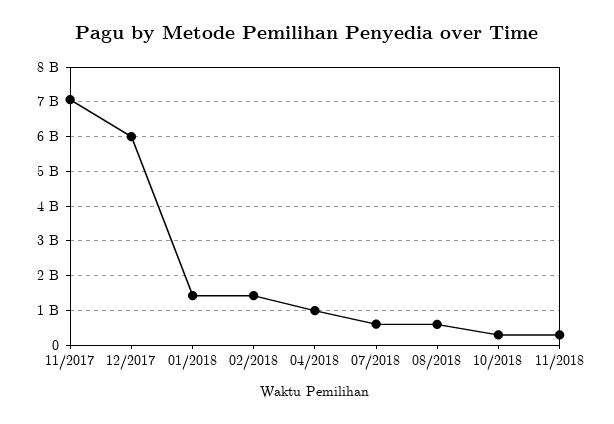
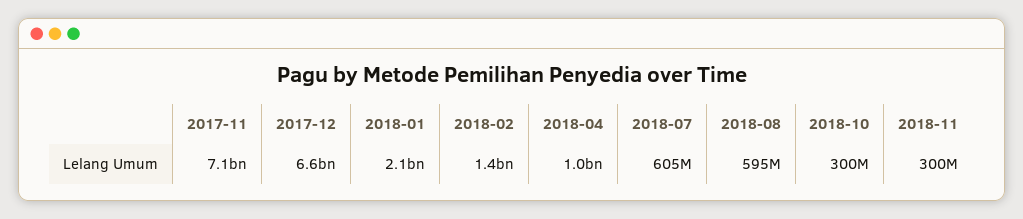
12/2017: 6000000000 -> 6600000000
01/2018: 1400000000 -> 2100000000

